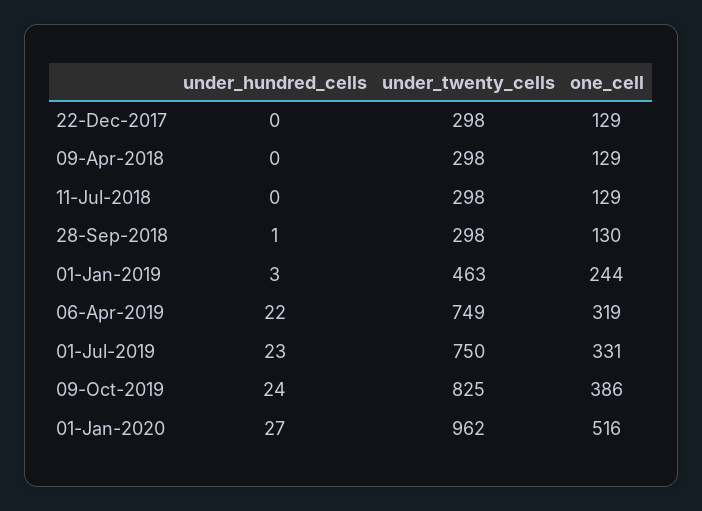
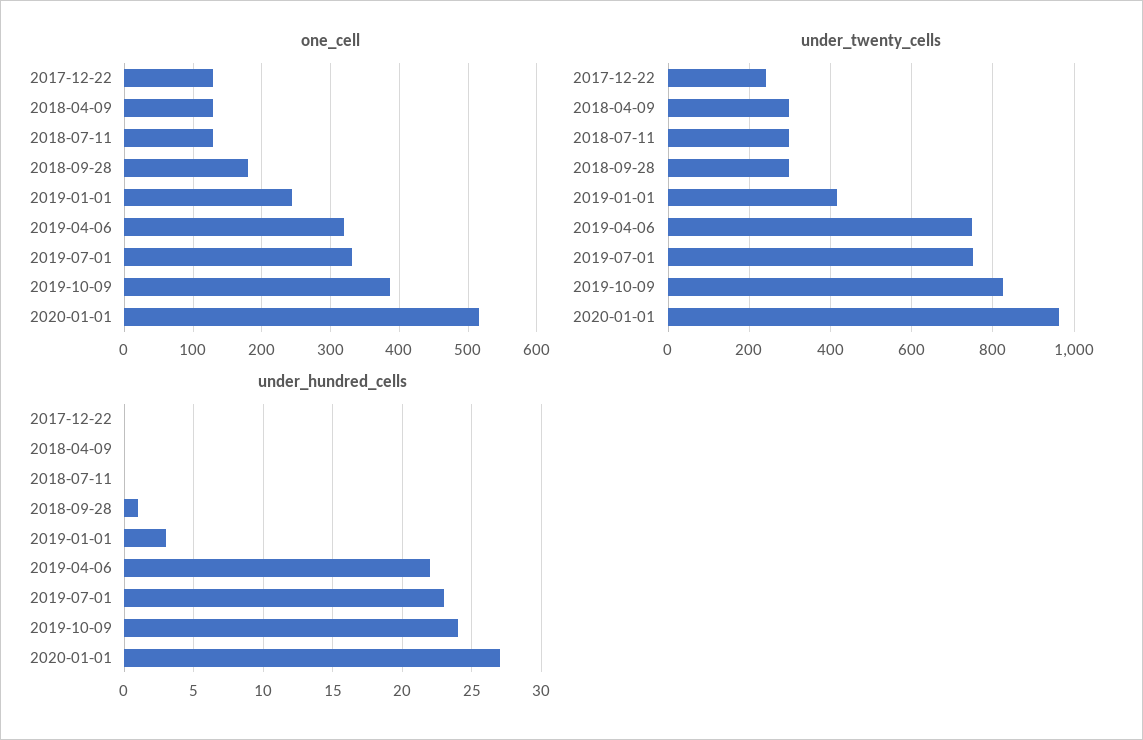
under_twenty_cells, 22-Dec-2017: 298 -> 240
one_cell, 28-Sep-2018: 130 -> 180
under_twenty_cells, 01-Jan-2019: 463 -> 420

